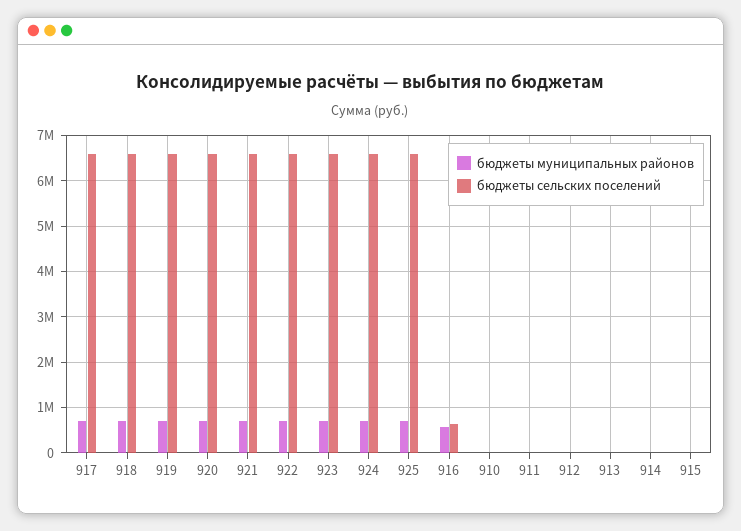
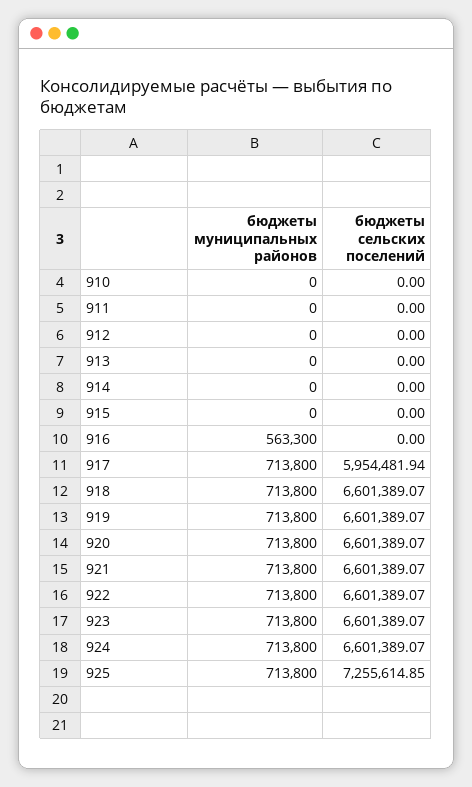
бюджеты сельских поселений, 917: 6600000 -> 5954481.94
бюджеты сельских поселений, 925: 6600000 -> 7255614.85
бюджеты сельских поселений, 916: 600000 -> 0

